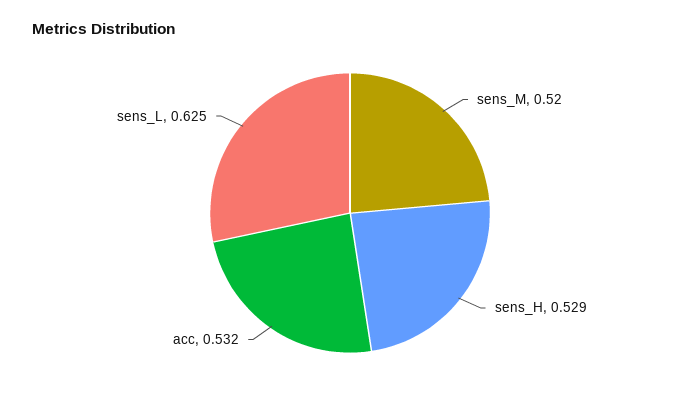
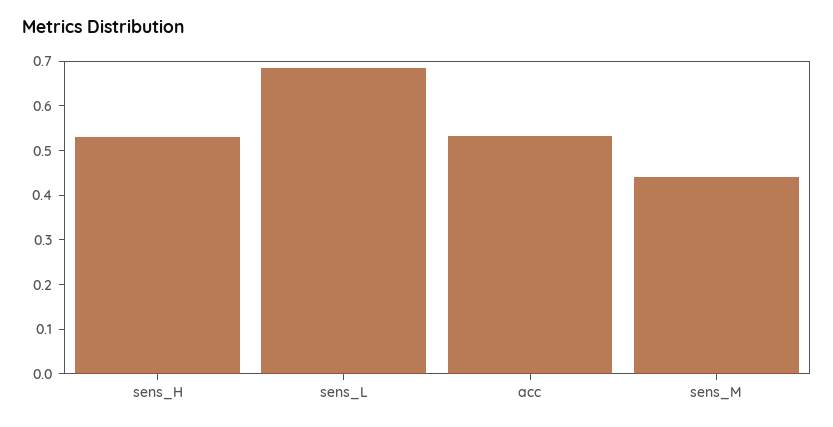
sens_M: 0.52 -> 0.44
sens_L: 0.625 -> 0.68

